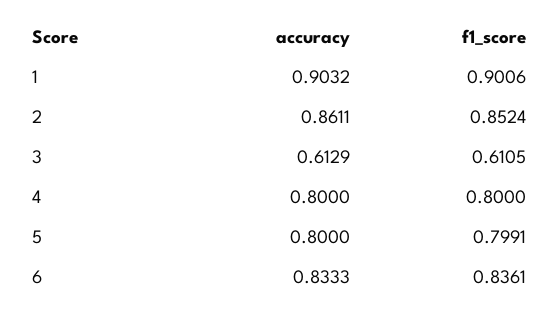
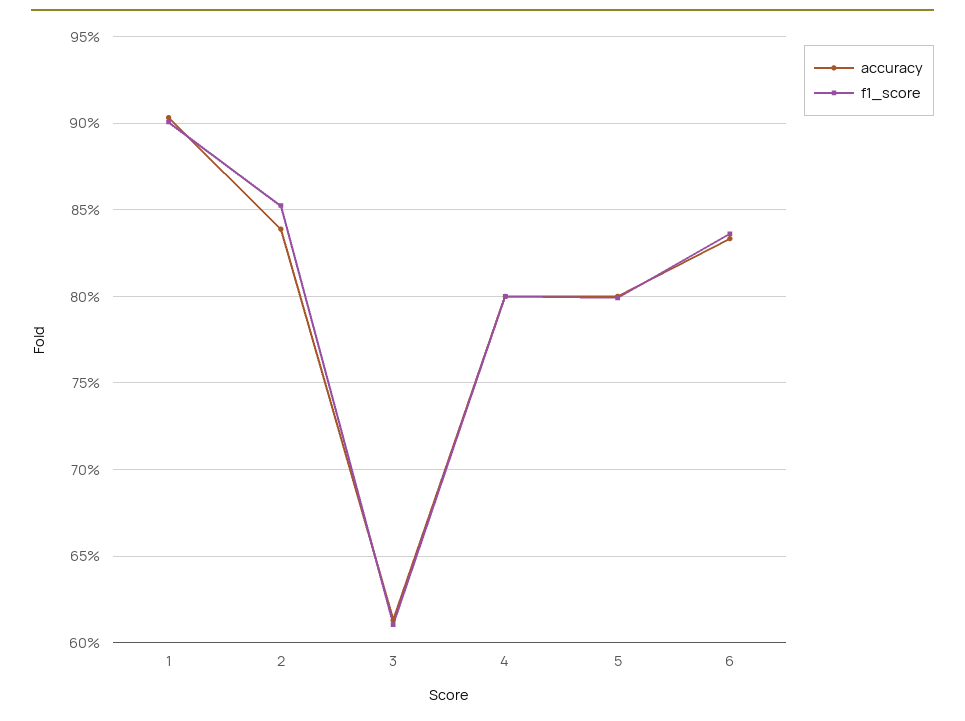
accuracy, 2: 0.8611 -> 0.84

